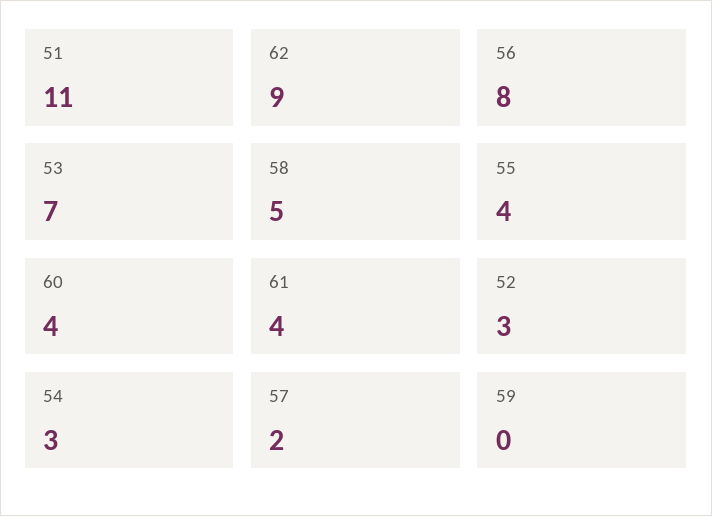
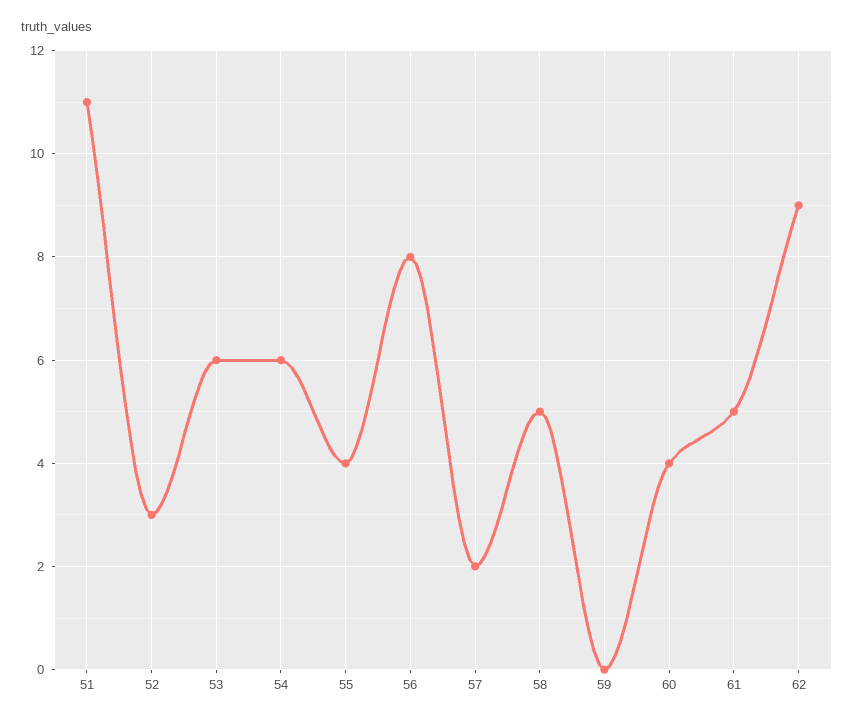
53: 7 -> 6
61: 4 -> 5
54: 3 -> 6

